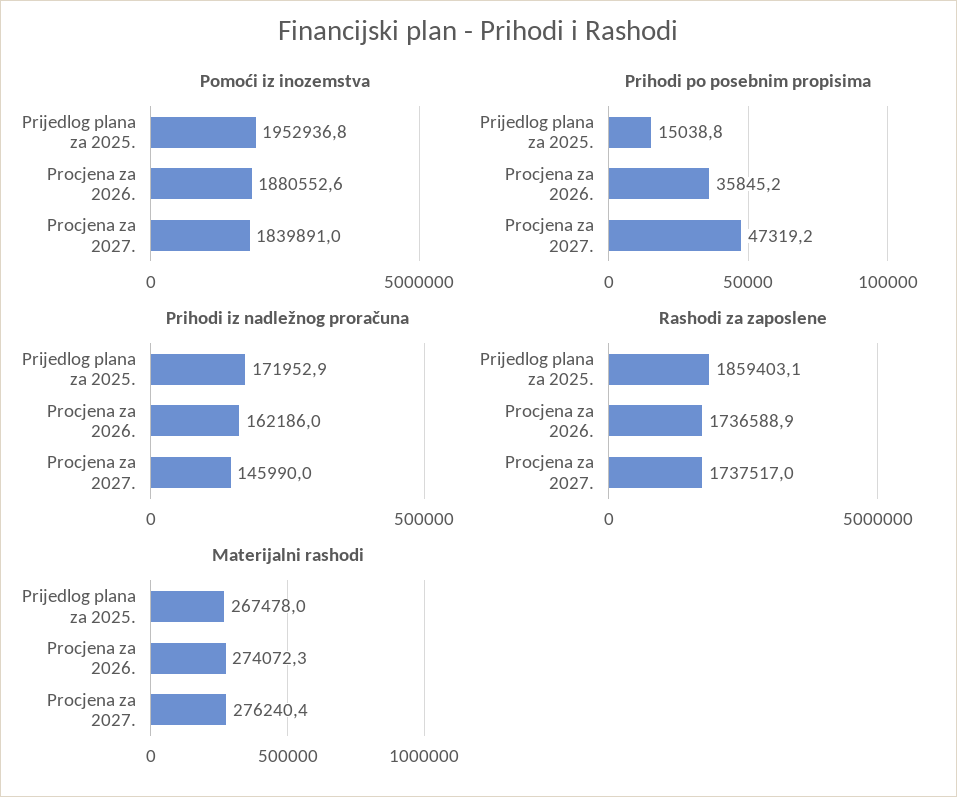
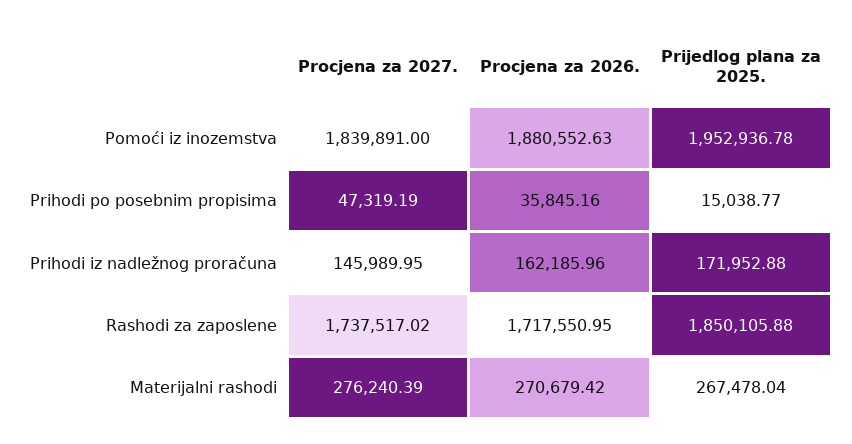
Rashodi za zaposlene, Prijedlog plana za 2025.: 1859403.1 -> 1850105.88
Rashodi za zaposlene, Procjena za 2026.: 1736588.9 -> 1717550.95
Materijalni rashodi, Procjena za 2026.: 274072.3 -> 270679.42

